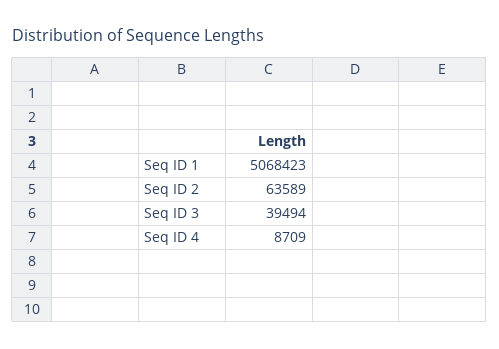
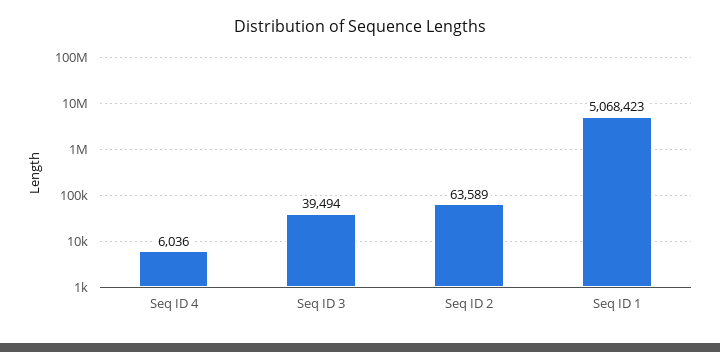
Seq ID 4: 8709 -> 6036

